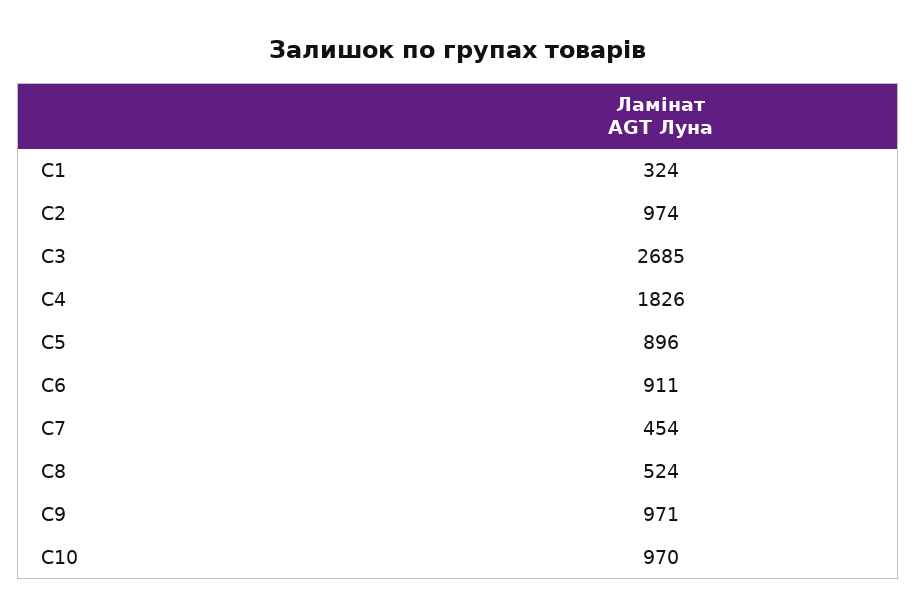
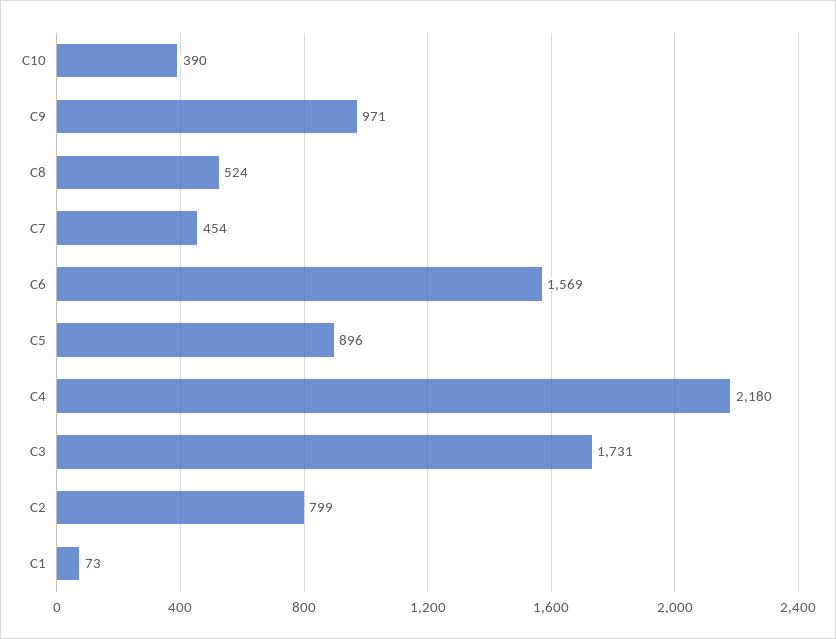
C1: 324 -> 73
C2: 974 -> 799
C3: 2685 -> 1731
C4: 1826 -> 2180
C6: 911 -> 1569
C10: 970 -> 390

